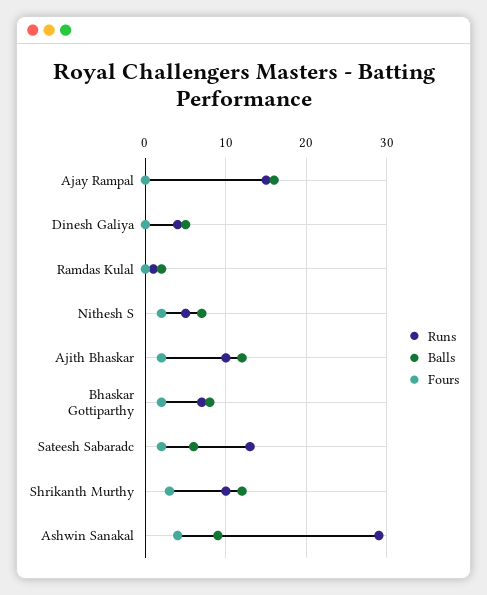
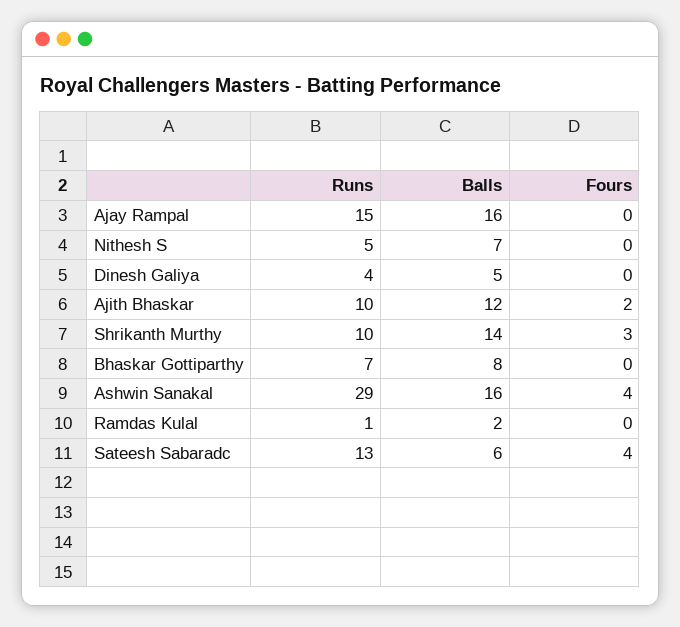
Fours, Nithesh S: 2 -> 0
Fours, Bhaskar Gottiparthy: 2 -> 0
Fours, Sateesh Sabaradc: 2 -> 4
Balls, Shrikanth Murthy: 12 -> 14
Balls, Ashwin Sanakal: 9 -> 16

